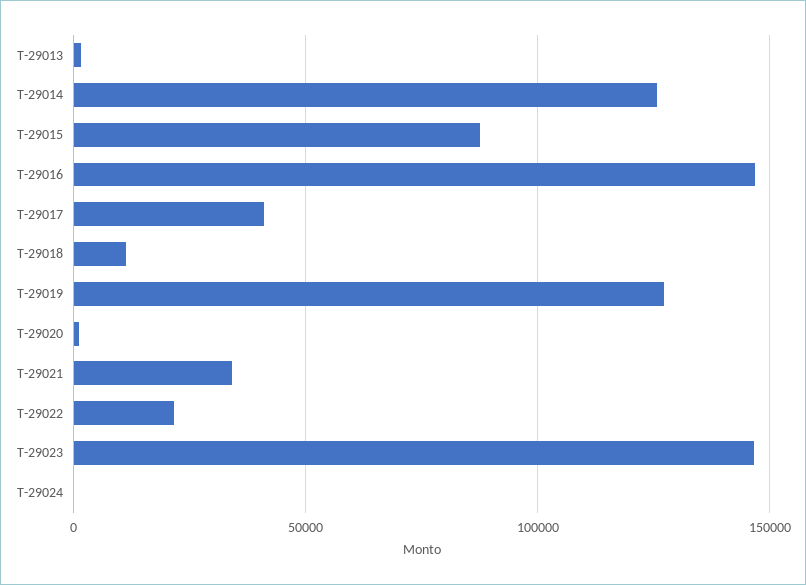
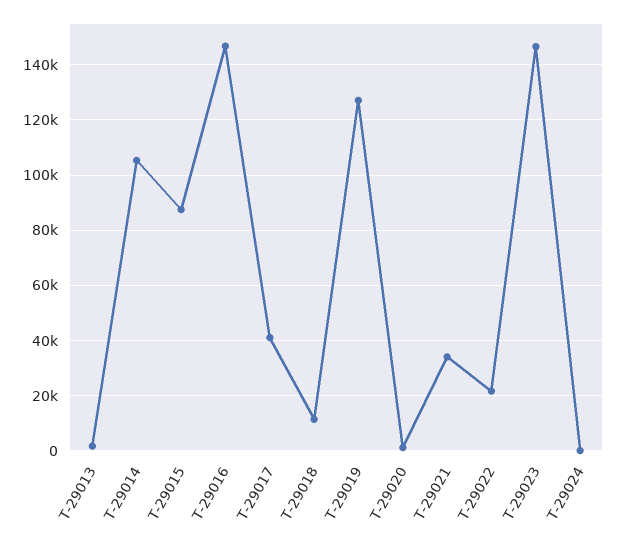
T-29014: 125000 -> 105000

